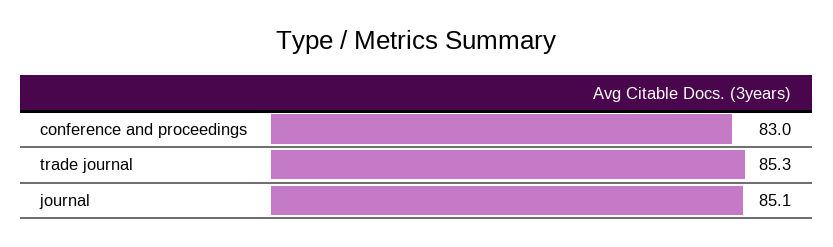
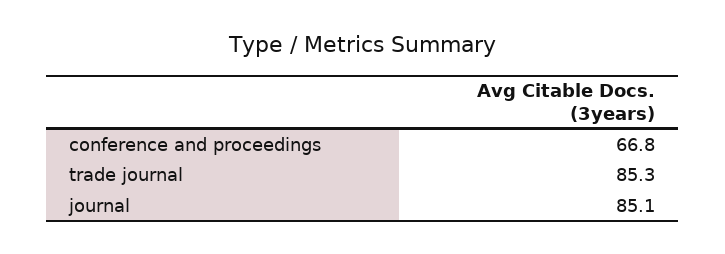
conference and proceedings: 83 -> 66.8

